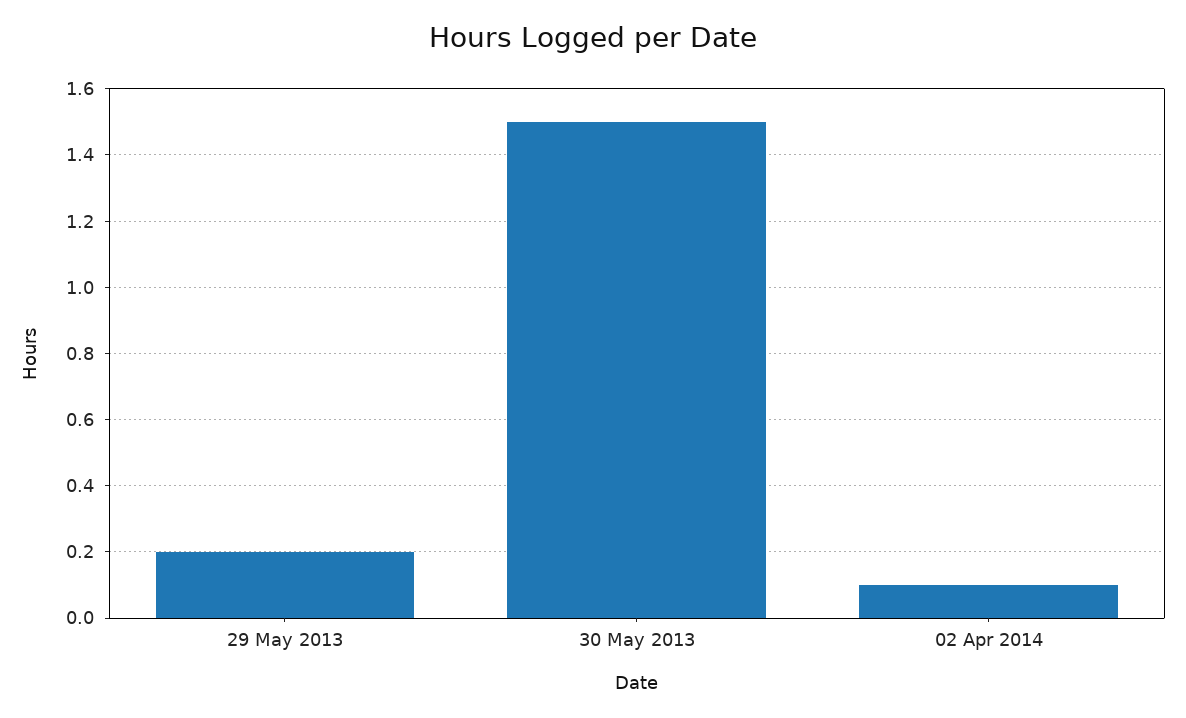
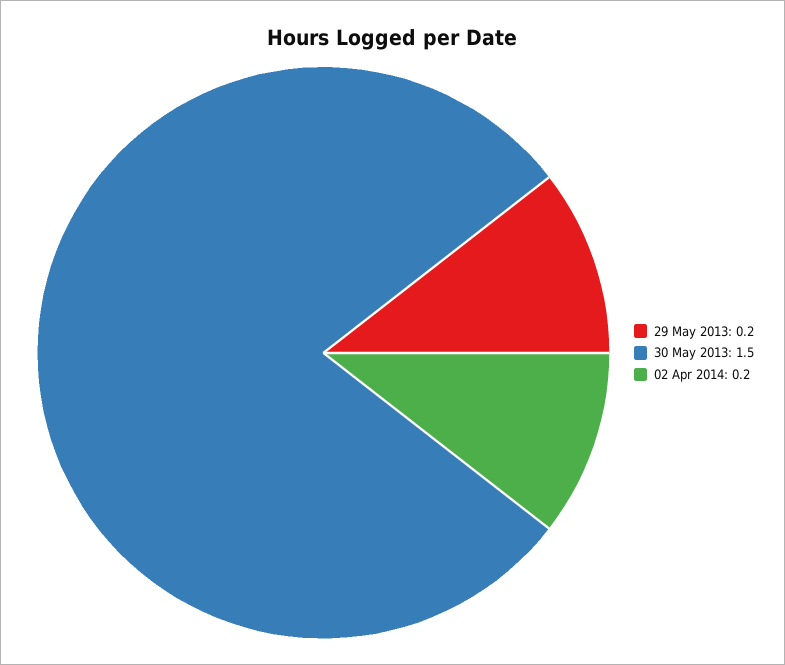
02 Apr 2014: 0.1 -> 0.2

